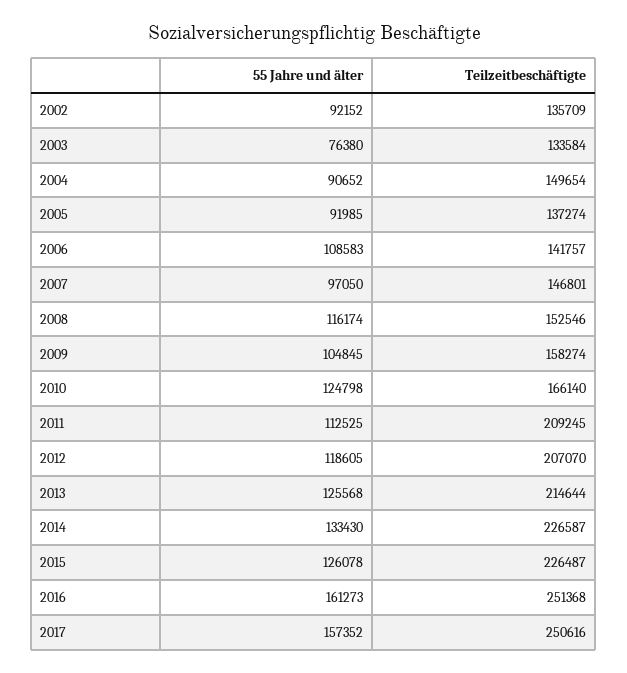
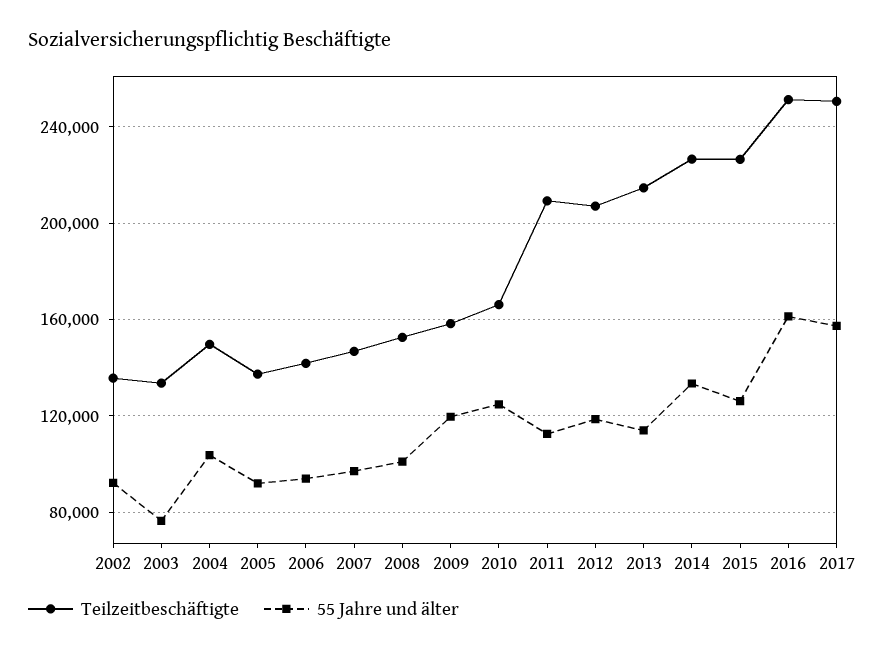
55 Jahre und älter, 2004: 90652 -> 105000
55 Jahre und älter, 2006: 108583 -> 95000
55 Jahre und älter, 2008: 116174 -> 100000
55 Jahre und älter, 2009: 104845 -> 120000
55 Jahre und älter, 2013: 125568 -> 115000

